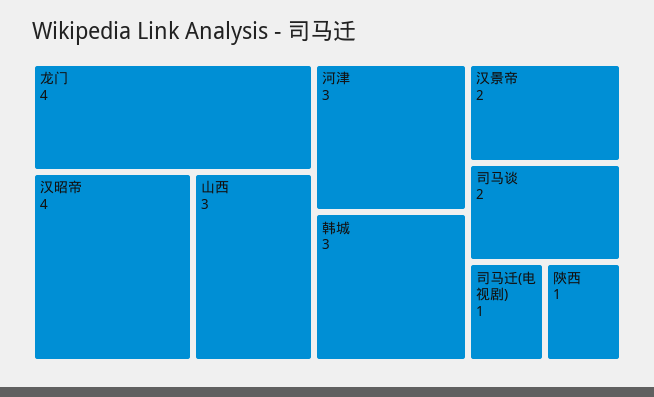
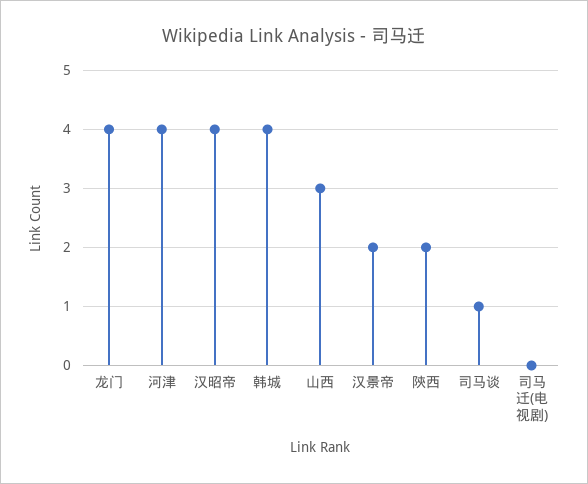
河津: 3 -> 4
韩城: 3 -> 4
司马谈: 2 -> 1
司马迁(电视剧): 1 -> 0
陝西: 1 -> 2

